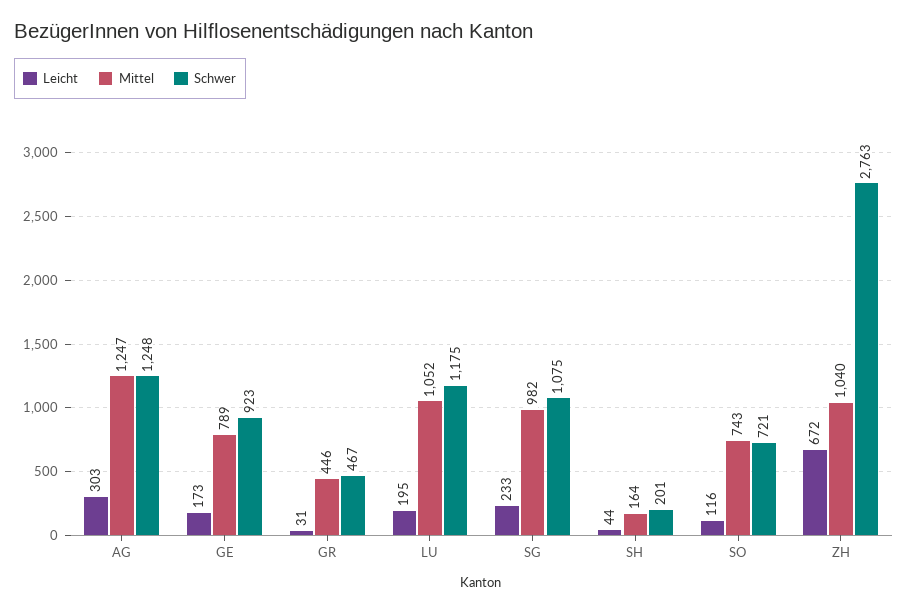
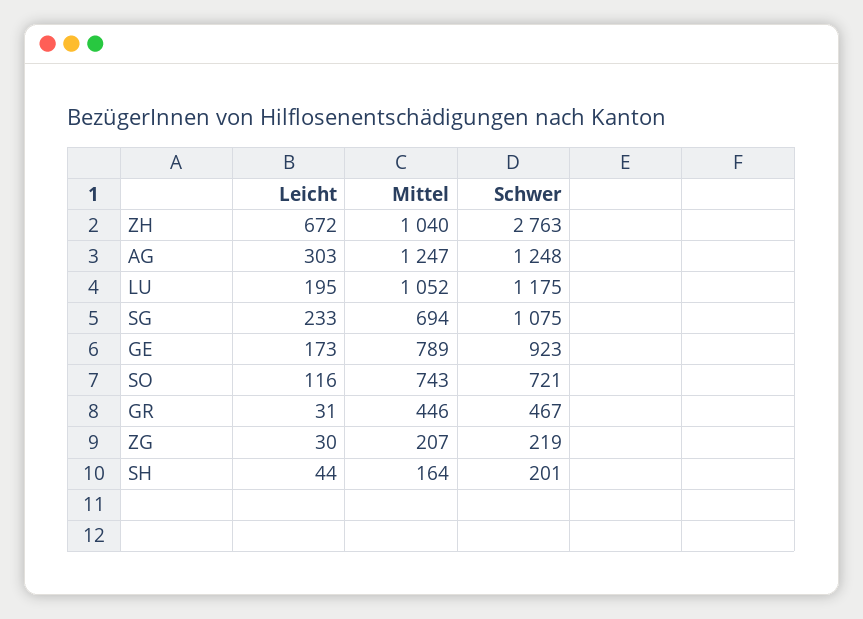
Mittel, SG: 982 -> 694
Leicht, ZG: none -> 30
Mittel, ZG: none -> 207
Schwer, ZG: none -> 219

